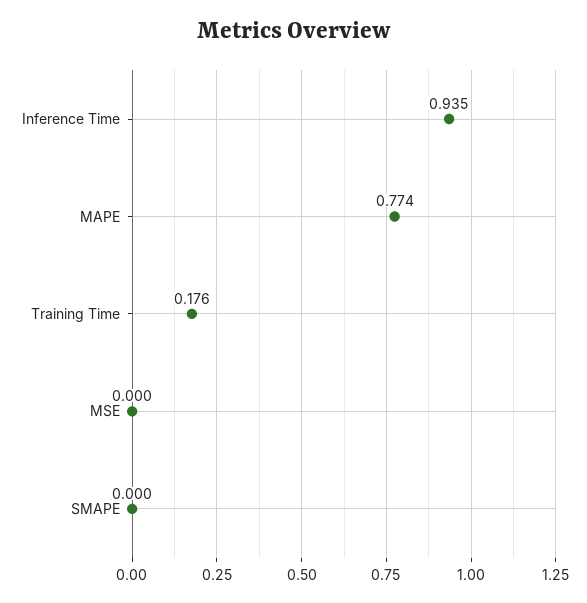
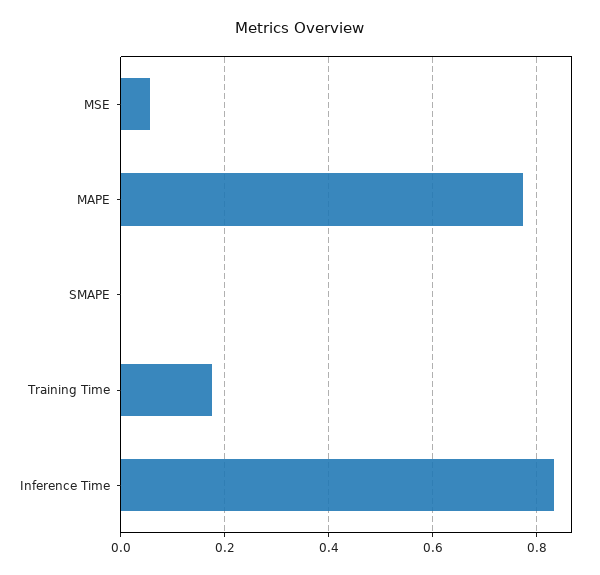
Inference Time: 0.935 -> 0.84
MSE: 0 -> 0.06

